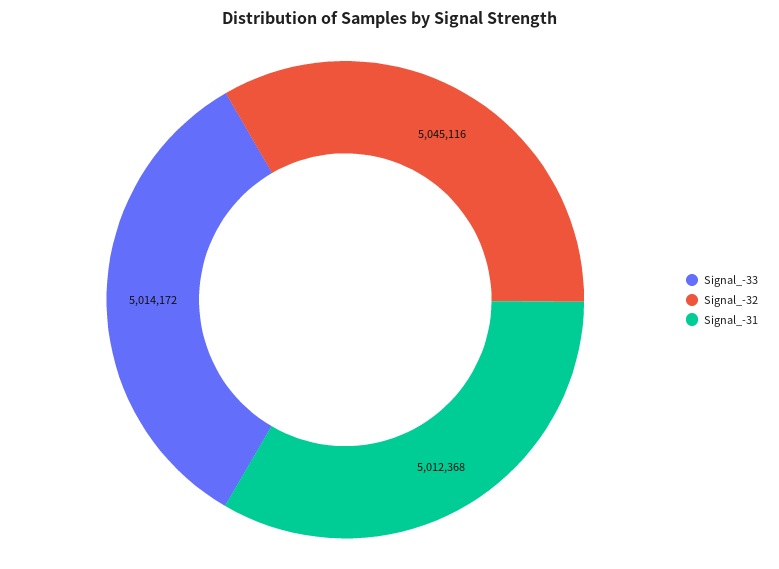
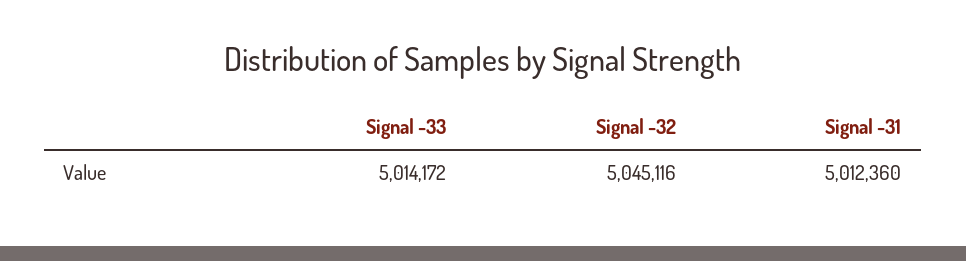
Signal_-31: 5012368 -> 5012360

